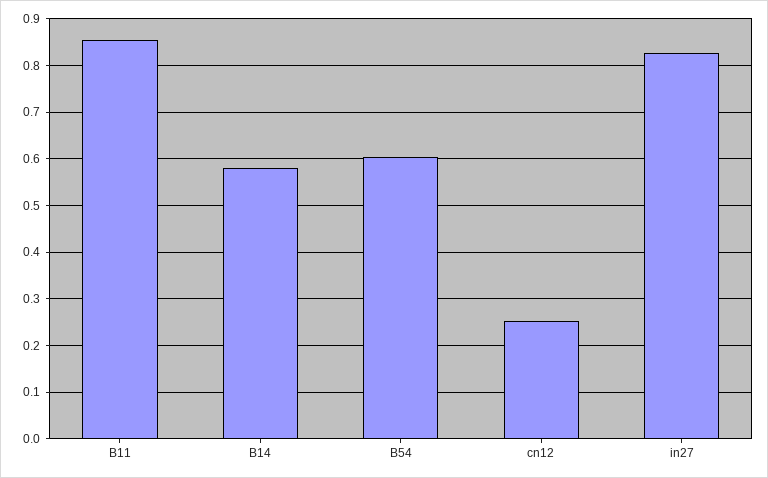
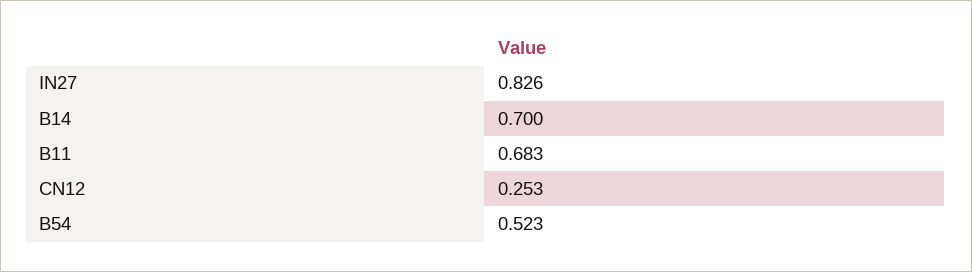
B11: 0.86 -> 0.683
B14: 0.58 -> 0.7
B54: 0.6 -> 0.523

